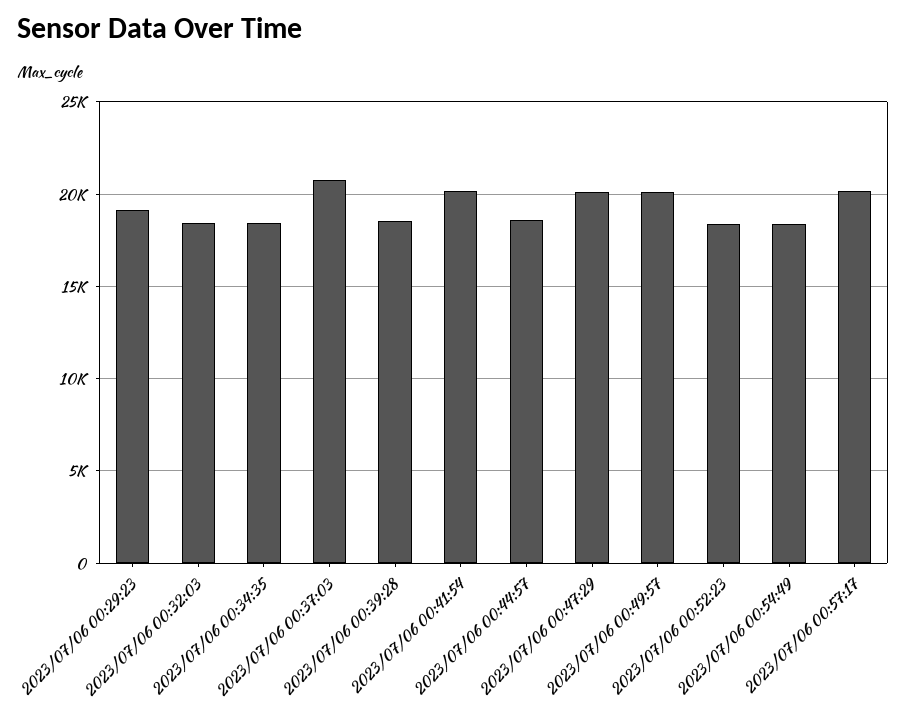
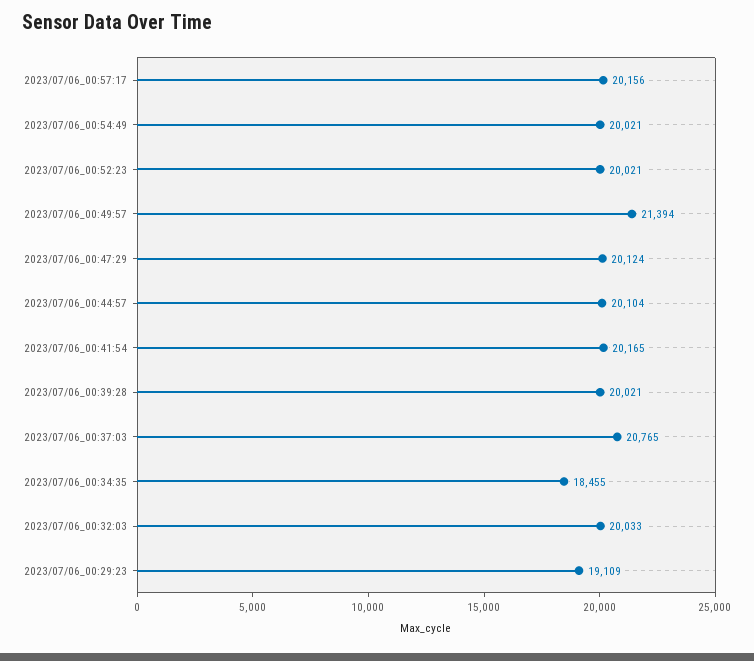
2023/07/06 00:32:03: 18500 -> 20033
2023/07/06 00:39:28: 18500 -> 20021
2023/07/06 00:44:57: 18500 -> 20104
2023/07/06 00:49:57: 20000 -> 21394
2023/07/06 00:52:23: 18500 -> 20021
2023/07/06 00:54:49: 18500 -> 20021

